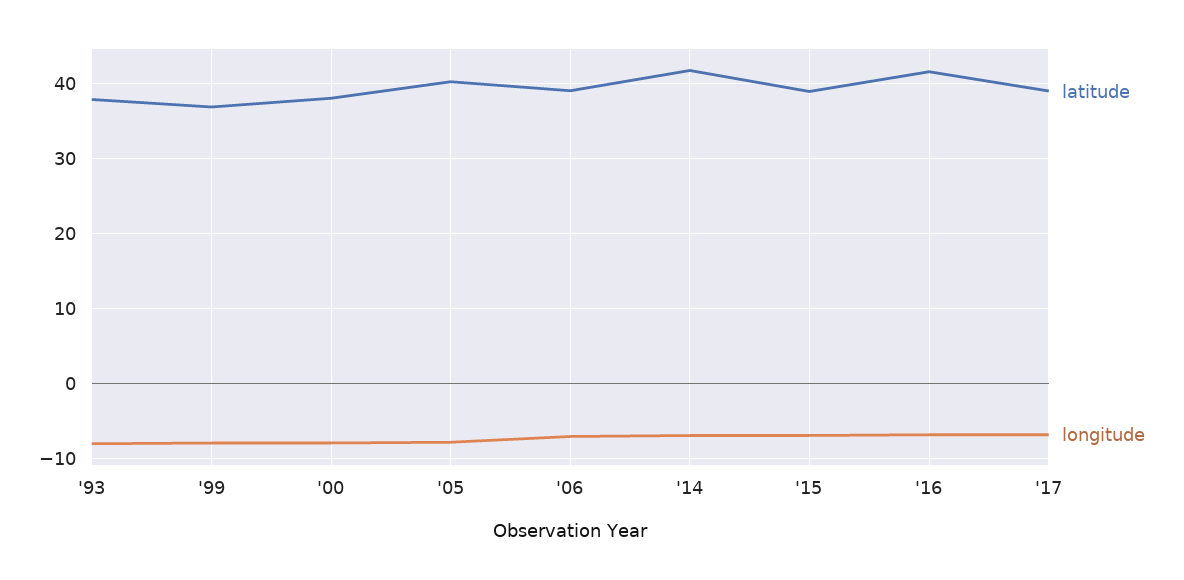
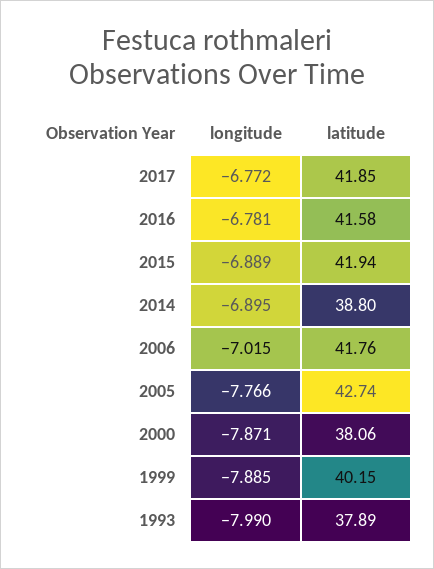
latitude, '99: 37 -> 40.15
latitude, '05: 40 -> 42.74
latitude, '06: 39 -> 41.76
latitude, '14: 42 -> 38.8
latitude, '15: 39 -> 41.94
latitude, '17: 39 -> 41.85

